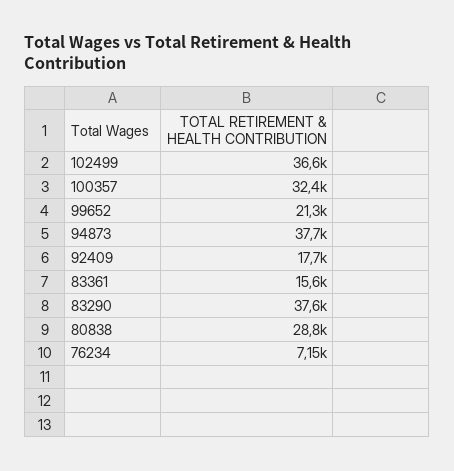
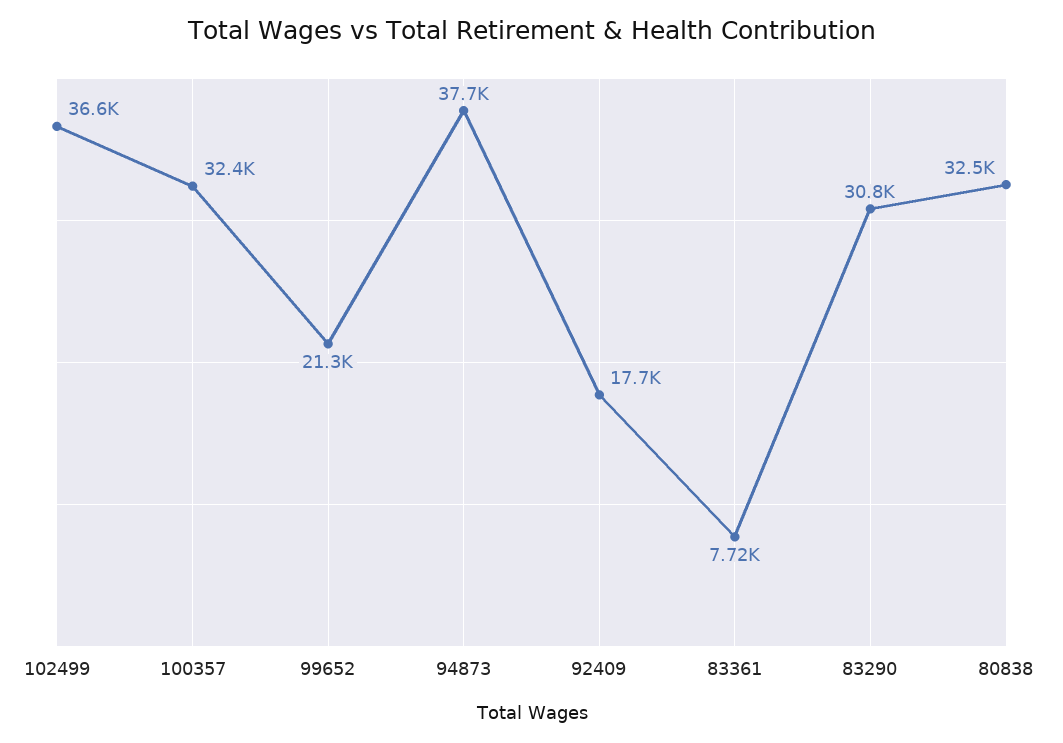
83361: 15600 -> 7720
83290: 37600 -> 30800
80838: 28800 -> 32500
76234: 7150 -> none

